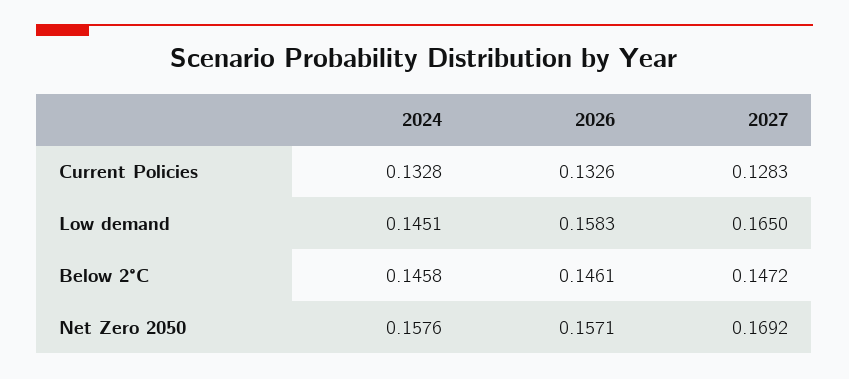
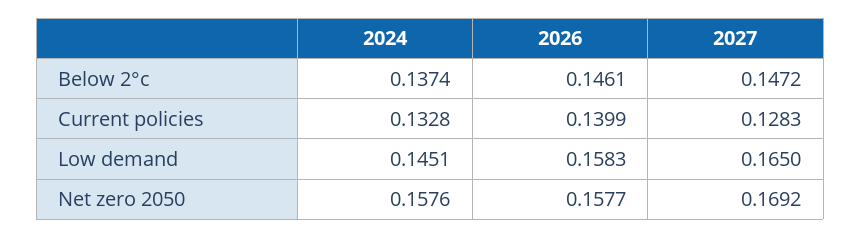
2026, Current Policies: 0.1326 -> 0.1399
2024, Below 2°C: 0.1458 -> 0.1374
2026, Net Zero 2050: 0.1571 -> 0.1577

